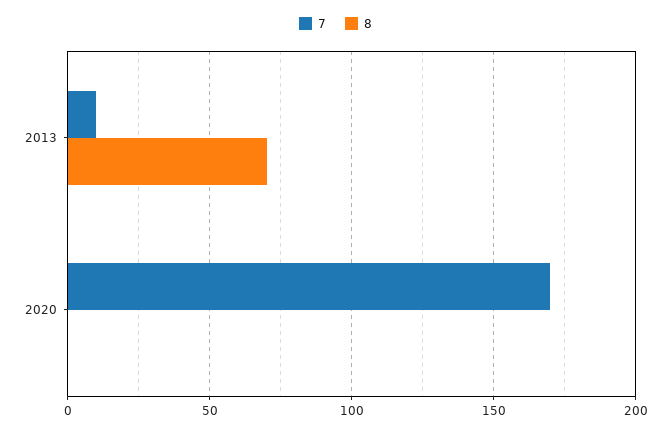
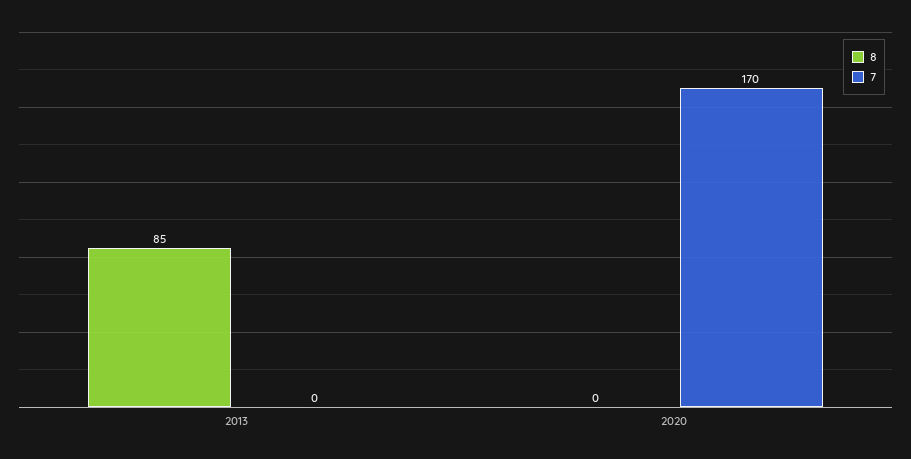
7, 2013: 10 -> 0
8, 2013: 70 -> 85

